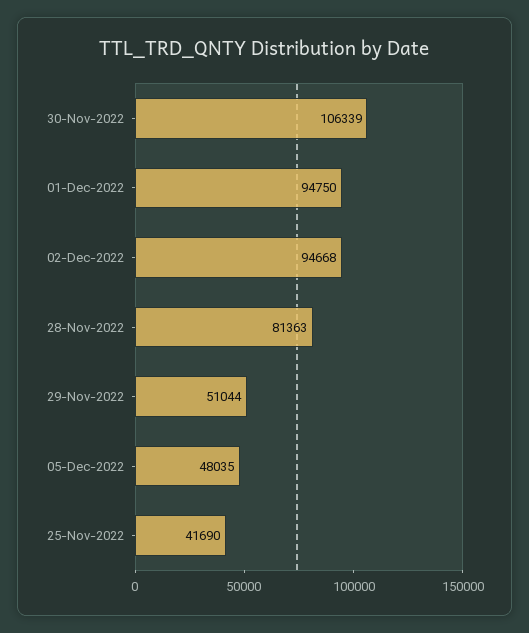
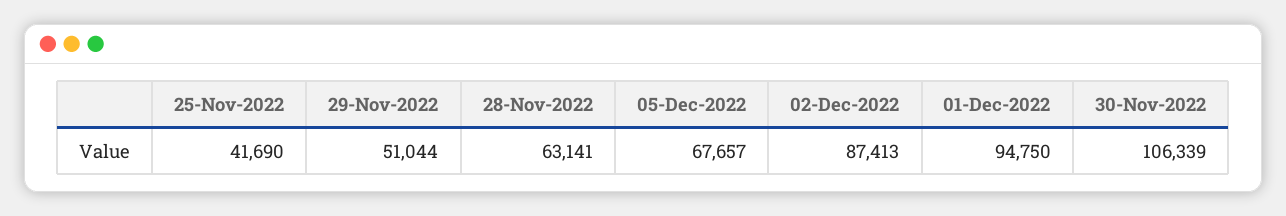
02-Dec-2022: 94668 -> 87413
28-Nov-2022: 81363 -> 63141
05-Dec-2022: 48035 -> 67657

